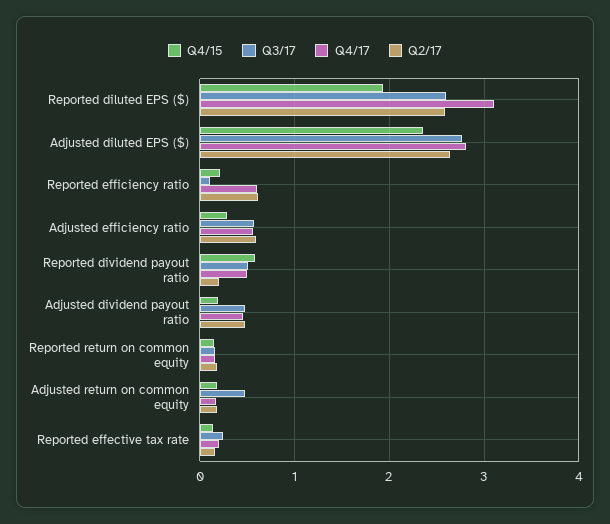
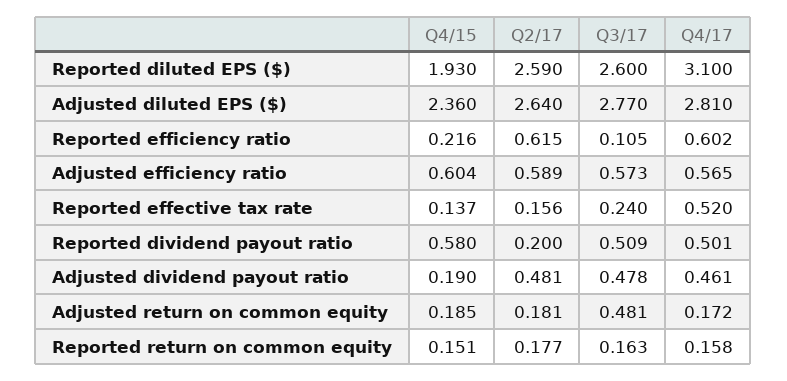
Q4/15, Adjusted efficiency ratio: 0.3 -> 0.604
Q4/17, Reported effective tax rate: 0.2 -> 0.52

